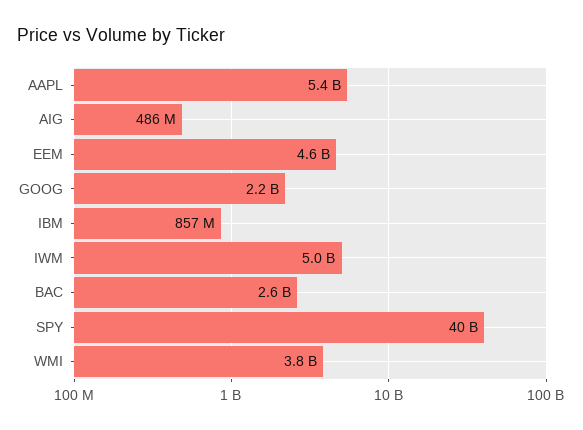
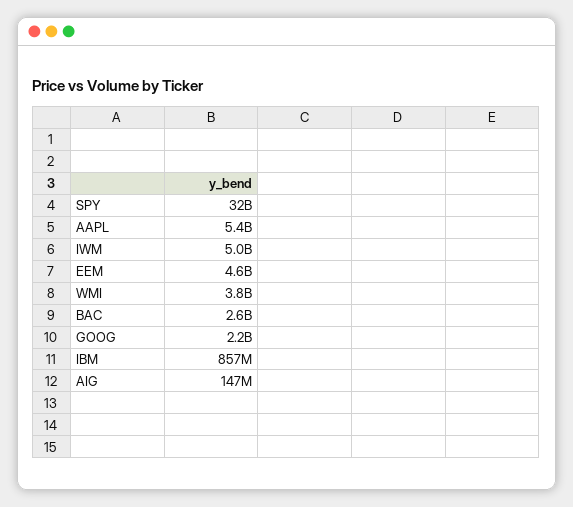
AIG: 486000000 -> 147000000
SPY: 40000000000 -> 32000000000

